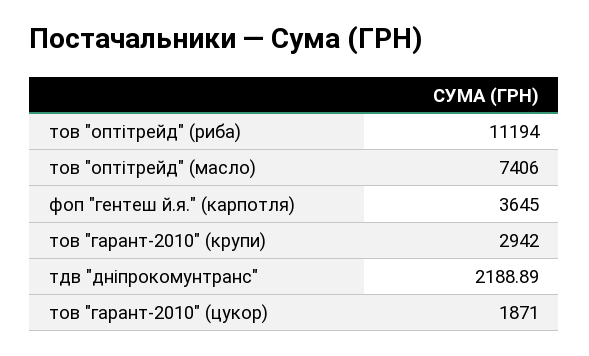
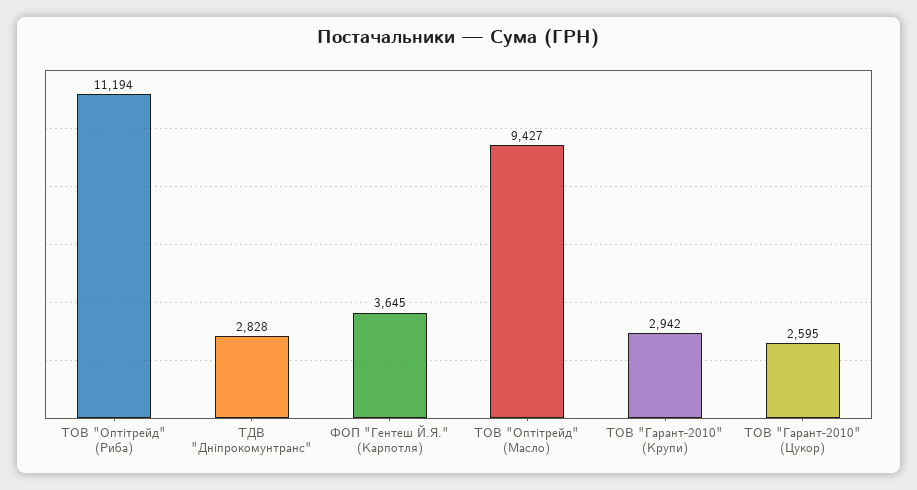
тов "оптітрейд" (масло): 7406 -> 9427
тдв "дніпрокомунтранс": 2188.89 -> 2828
тов "гарант-2010" (цукор): 1871 -> 2595

